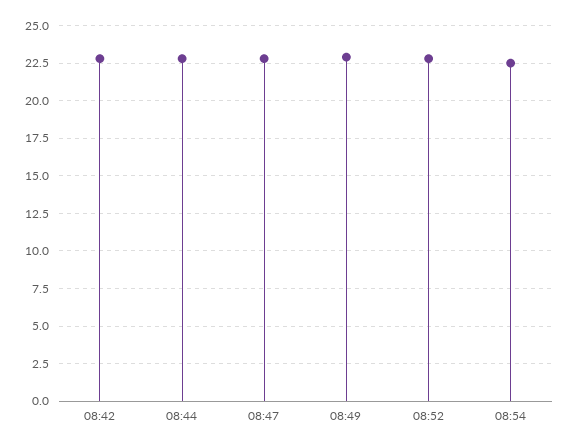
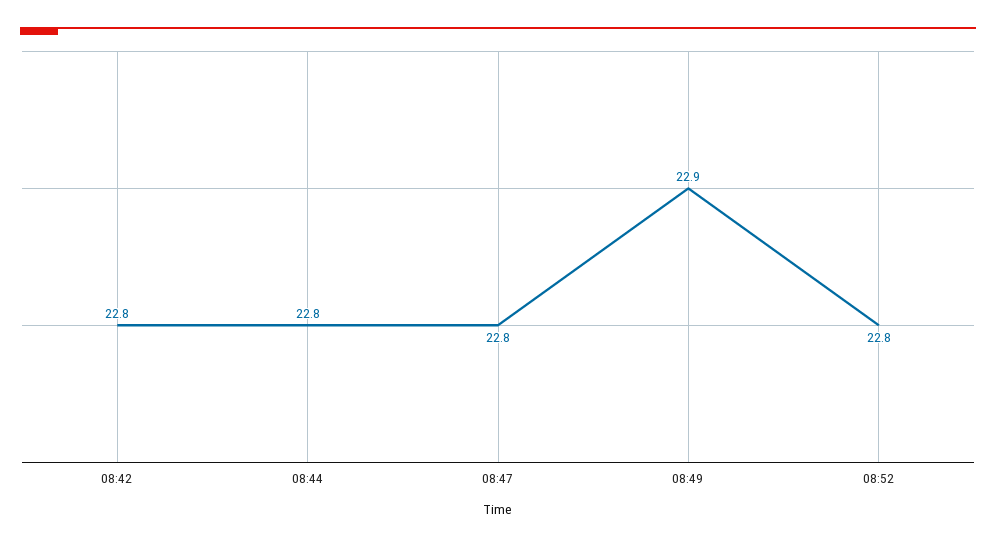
08:54: 22.5 -> none

